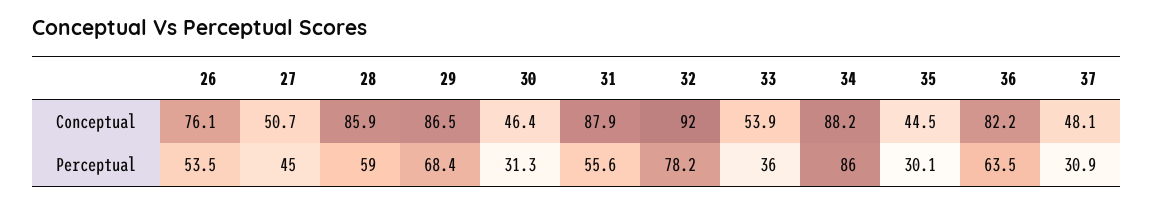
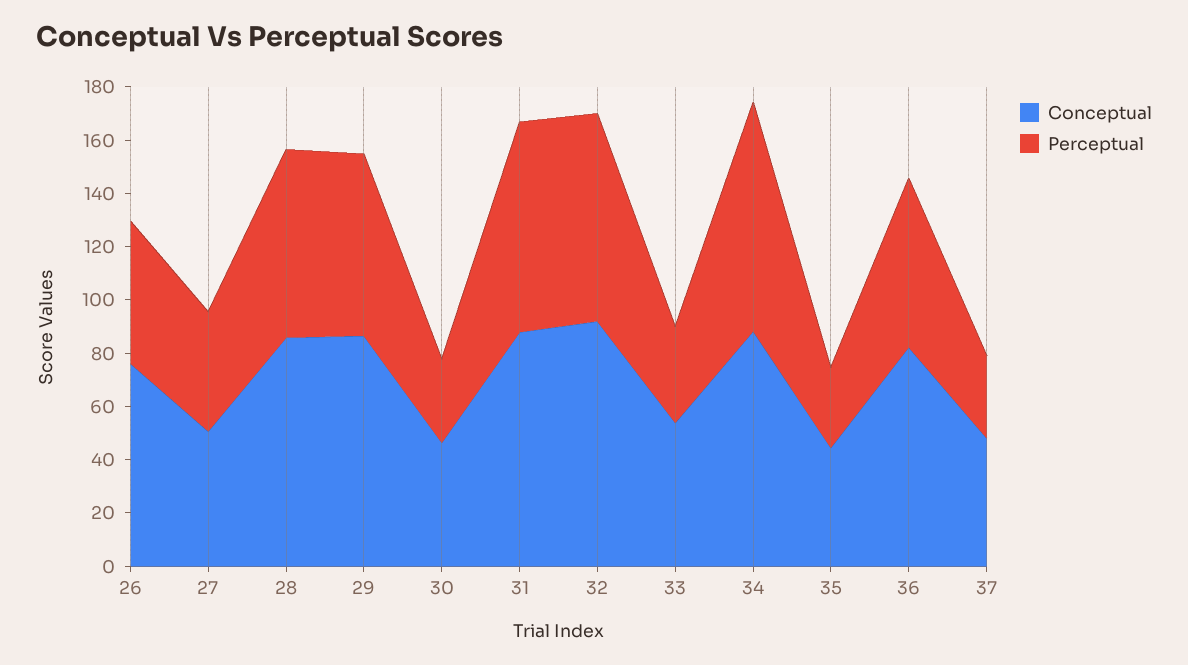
Perceptual, 28: 59 -> 70
Perceptual, 31: 55.6 -> 80

